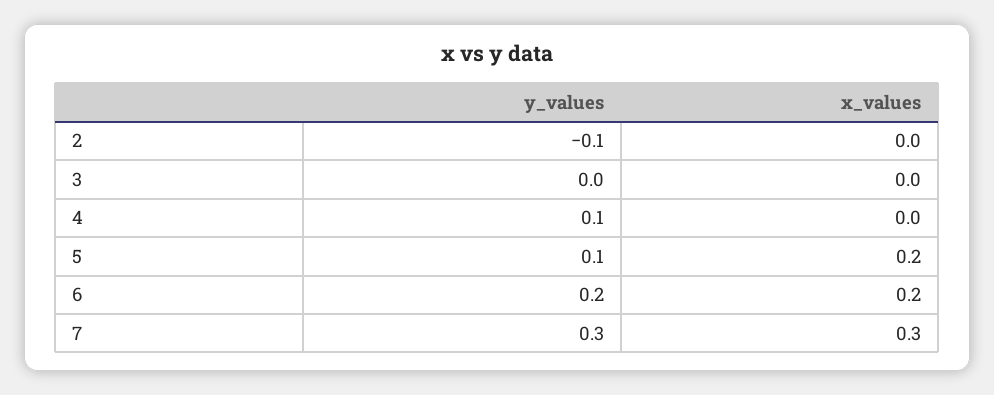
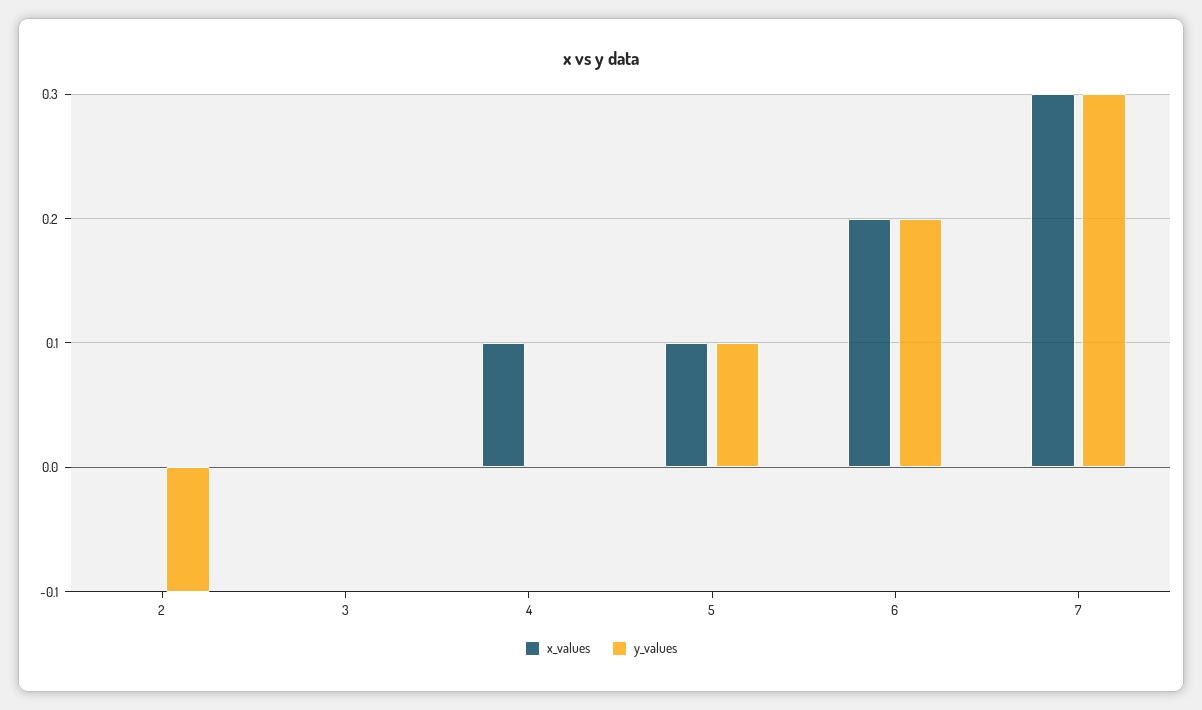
y_values, 4: 0.1 -> 0
x_values, 4: 0 -> 0.1
x_values, 5: 0.2 -> 0.1

